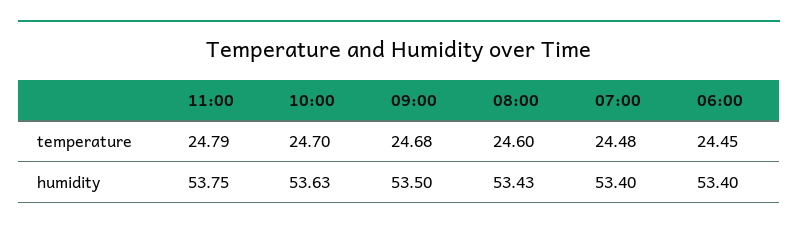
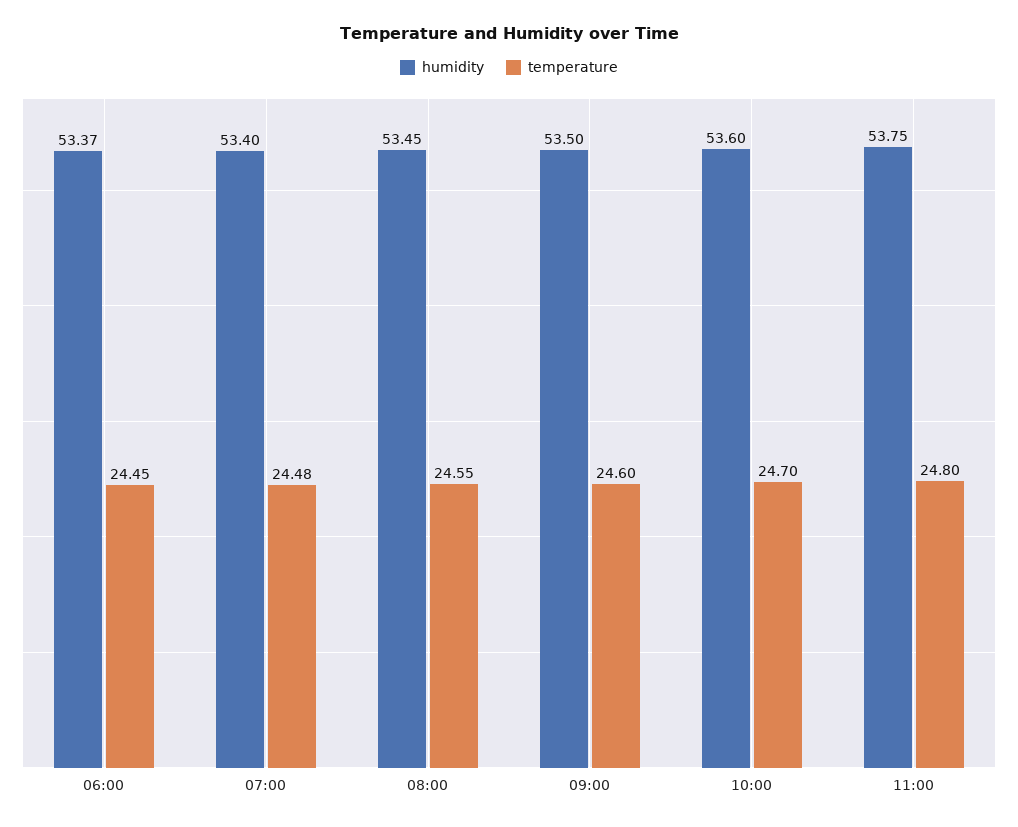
temperature, 11:00: 24.79 -> 24.8
temperature, 09:00: 24.68 -> 24.6
temperature, 08:00: 24.6 -> 24.55
humidity, 10:00: 53.63 -> 53.6
humidity, 08:00: 53.43 -> 53.45
humidity, 06:00: 53.4 -> 53.37

